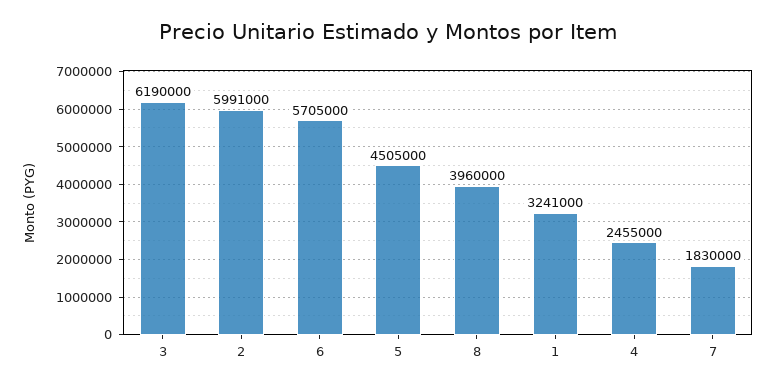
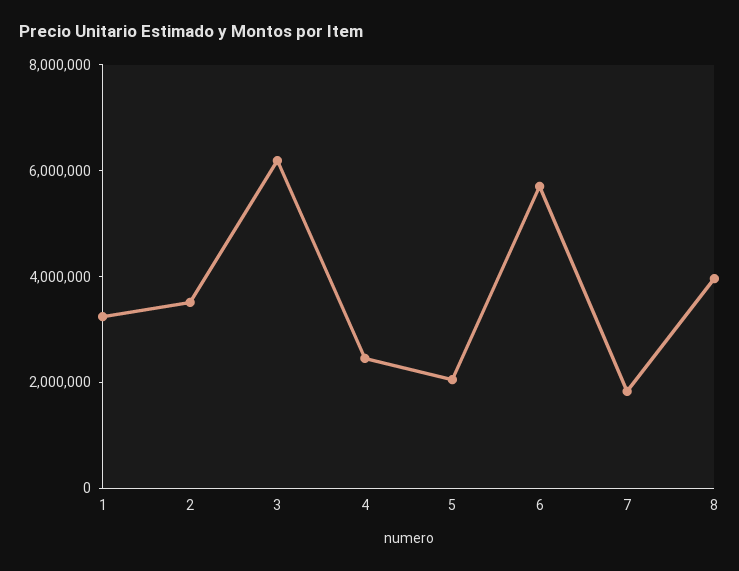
2: 5991000 -> 3500000
5: 4505000 -> 2000000

